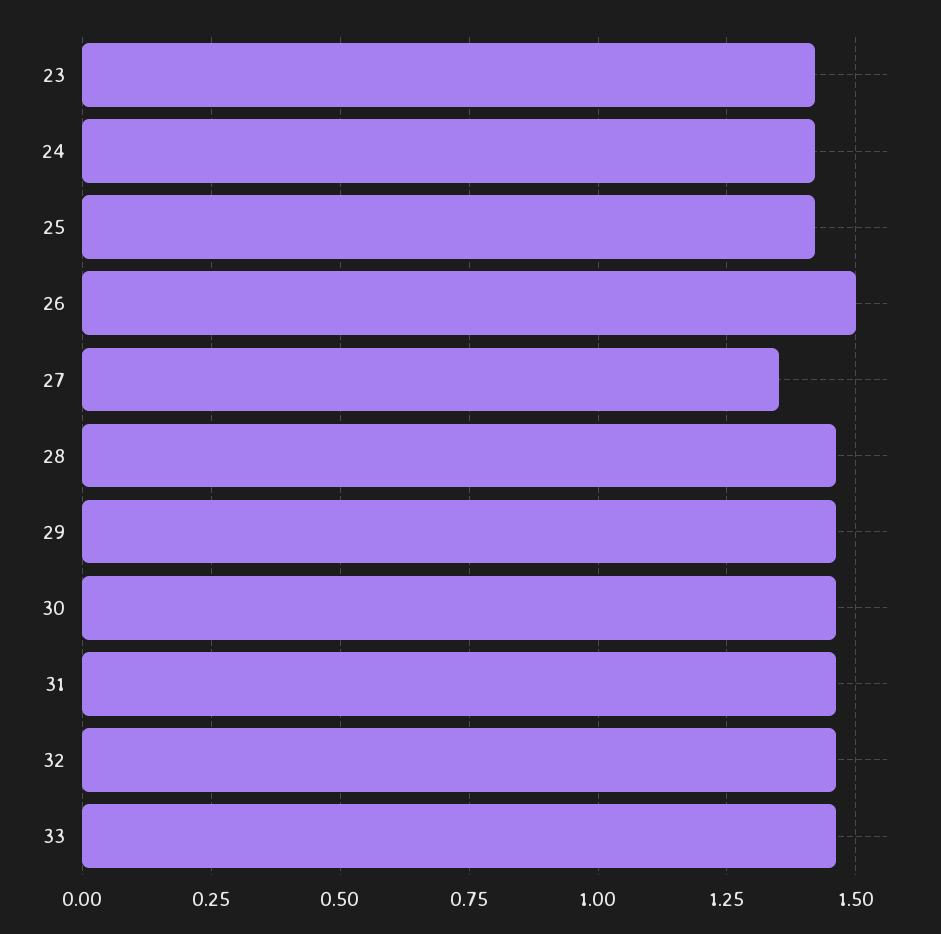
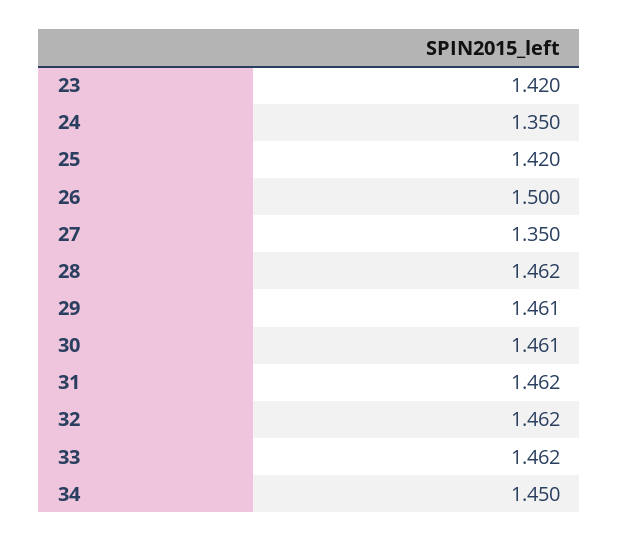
24: 1.425 -> 1.35
34: none -> 1.45

